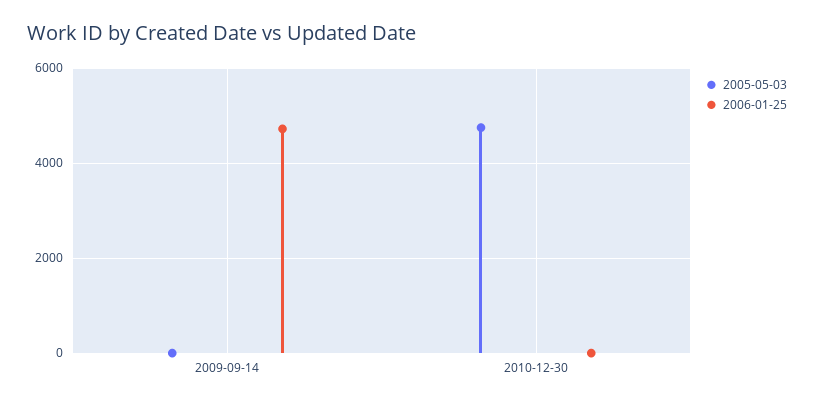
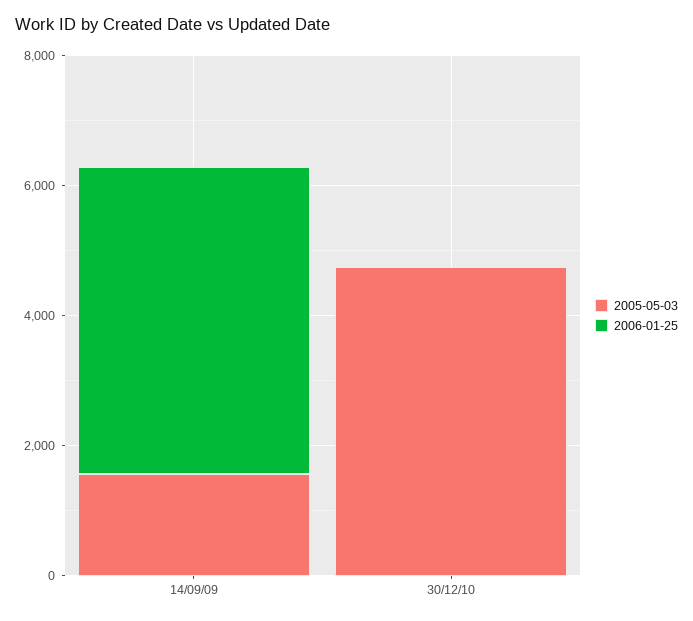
2005-05-03, 2009-09-14: 0 -> 1500

